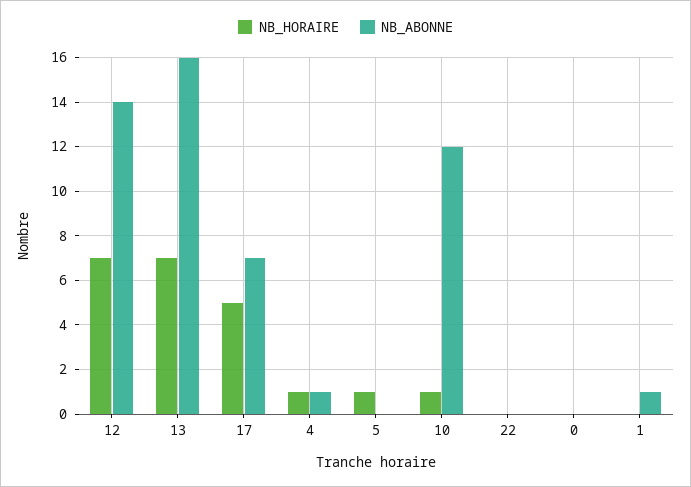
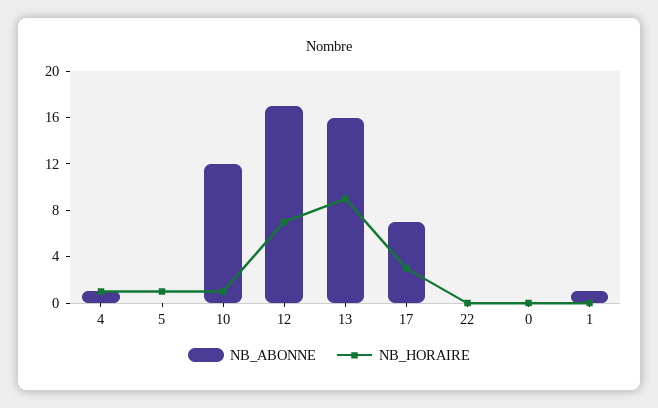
NB_ABONNE, 12: 14 -> 17
NB_HORAIRE, 13: 7 -> 9
NB_HORAIRE, 17: 5 -> 3

